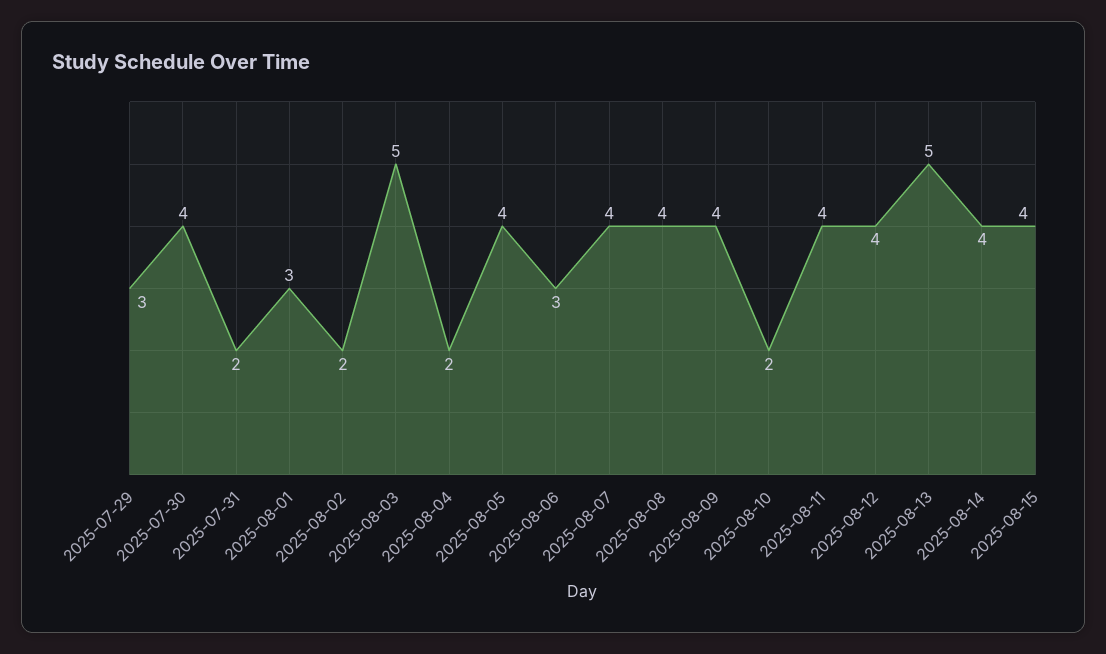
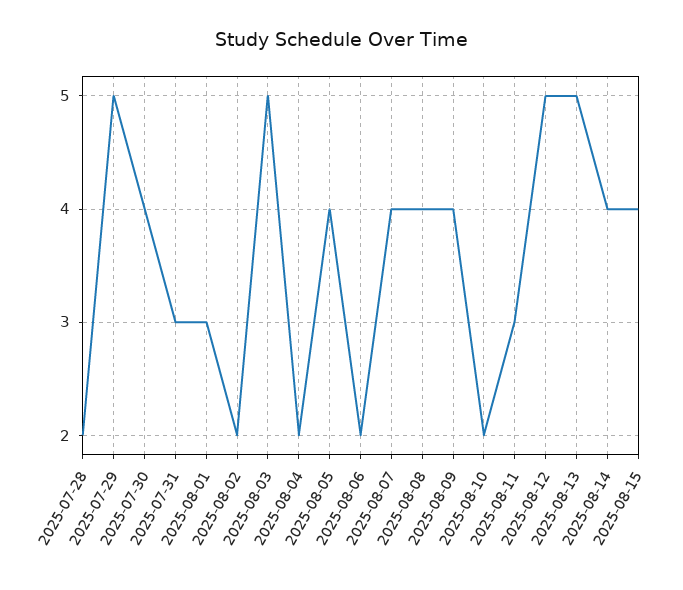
2025-07-29: 3 -> 5
2025-07-31: 2 -> 3
2025-08-06: 3 -> 2
2025-08-11: 4 -> 3
2025-08-12: 4 -> 5
2025-07-28: none -> 2

